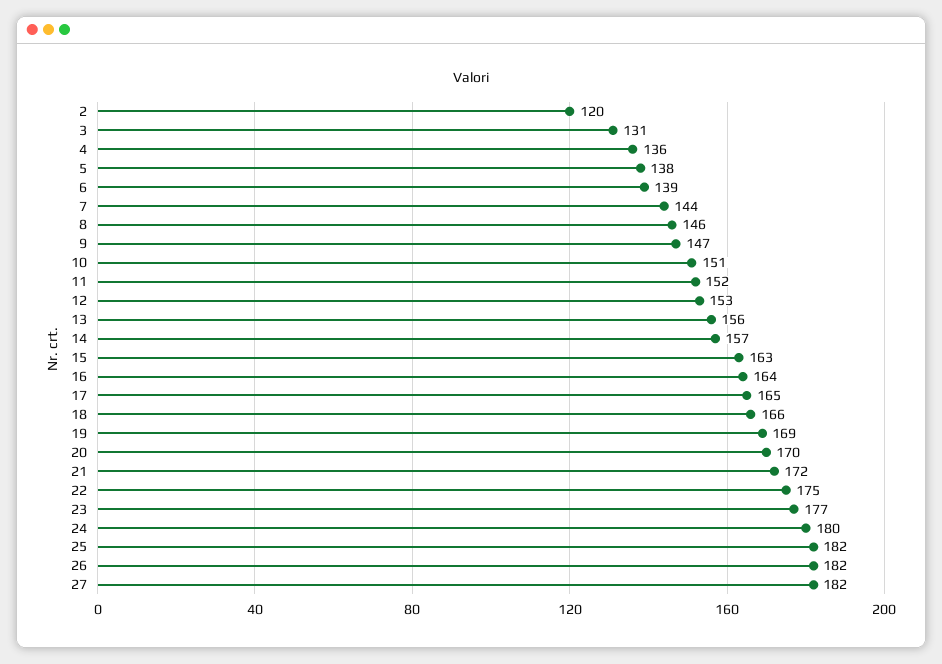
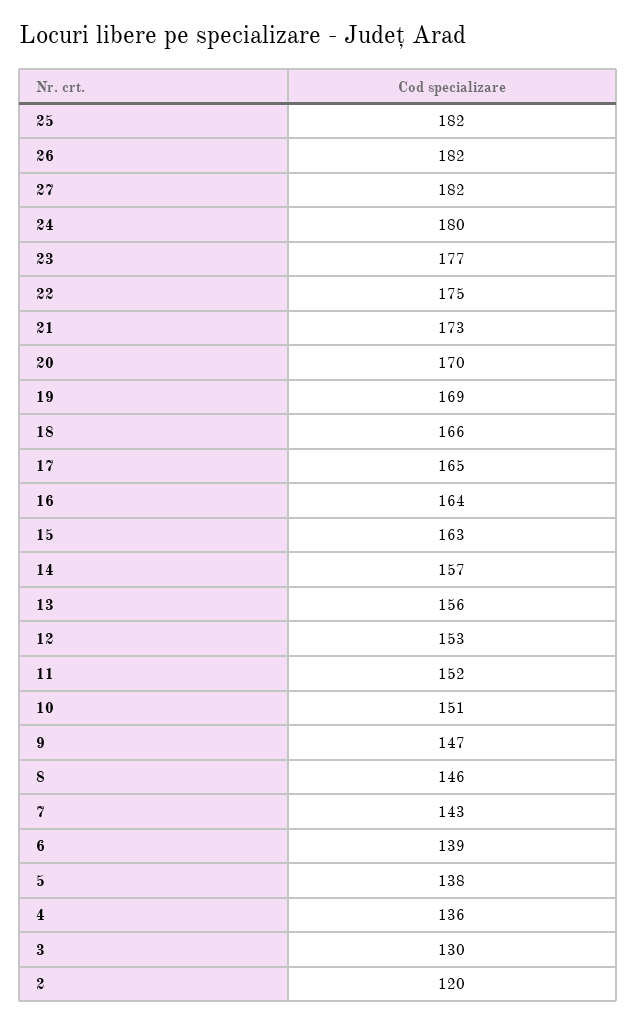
3: 131 -> 130
7: 144 -> 143
21: 172 -> 173

